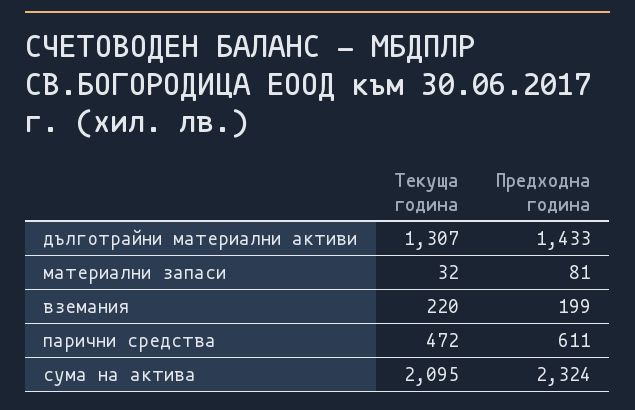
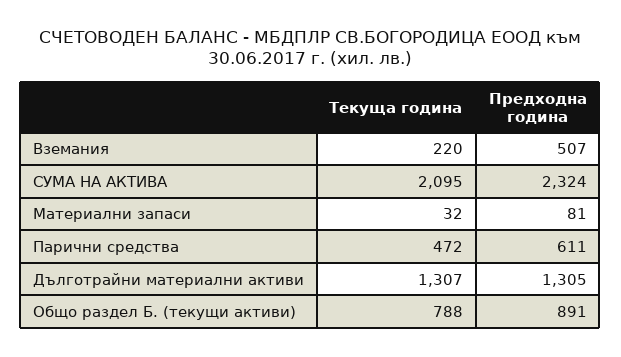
Предходна година, дълготрайни материални активи: 1433 -> 1305
Предходна година, вземания: 199 -> 507
Текуща година, Общо раздел Б. (текущи активи): none -> 788
Предходна година, Общо раздел Б. (текущи активи): none -> 891

